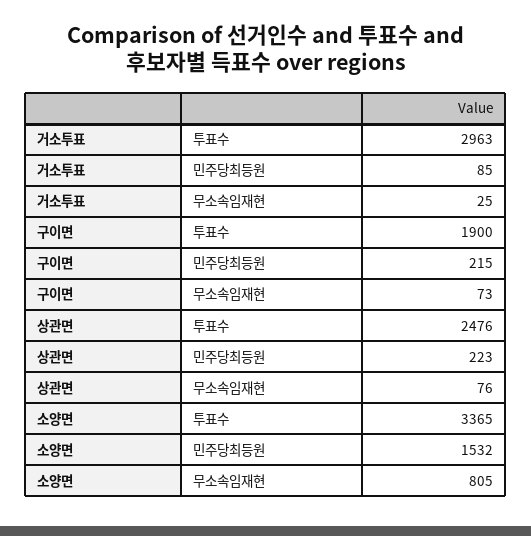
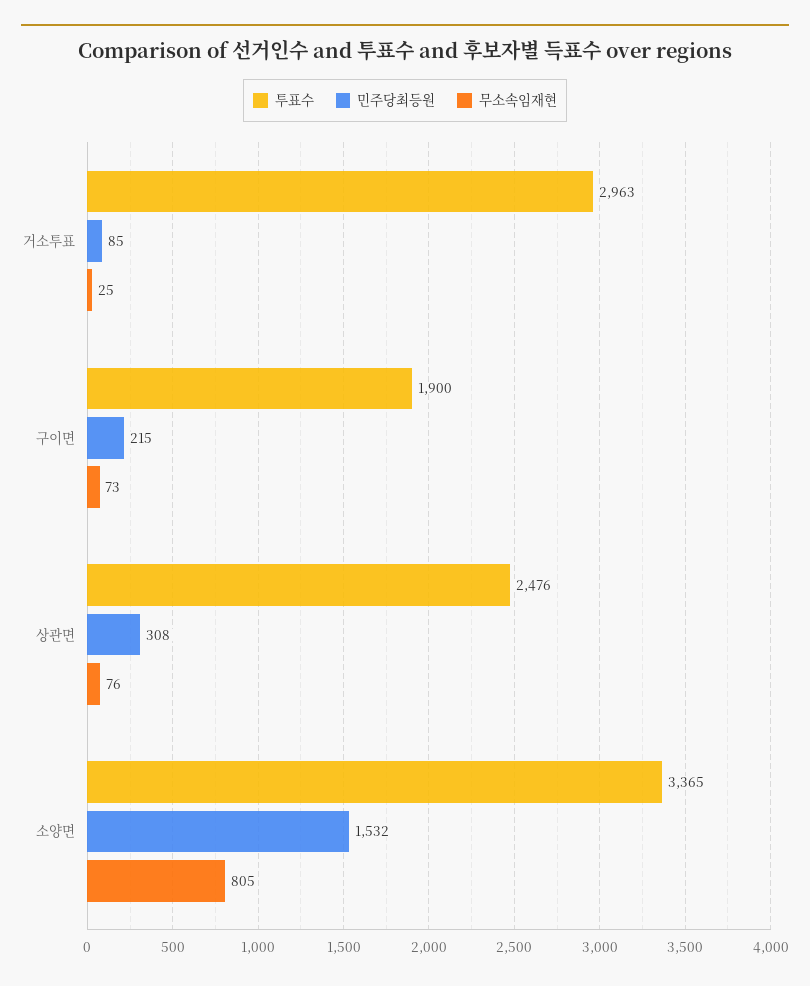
민주당최등원, 상관면: 223 -> 308

